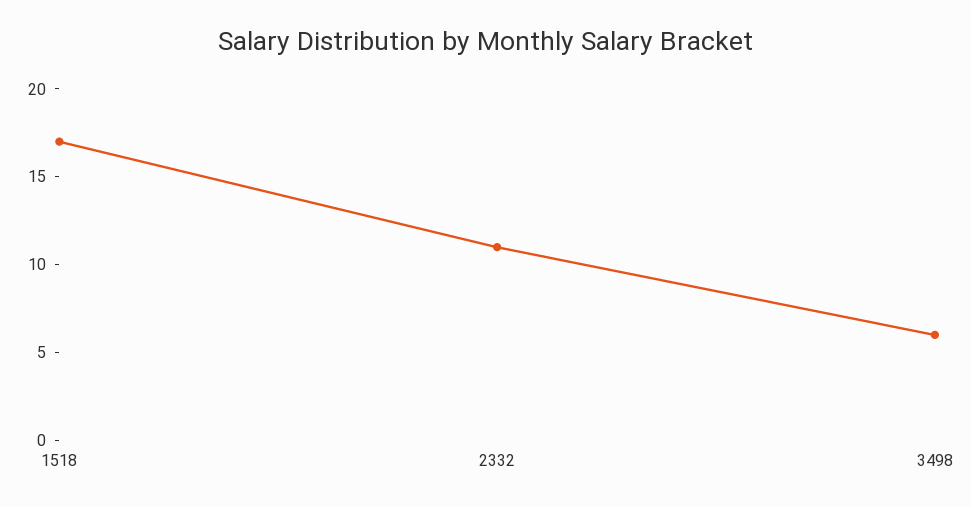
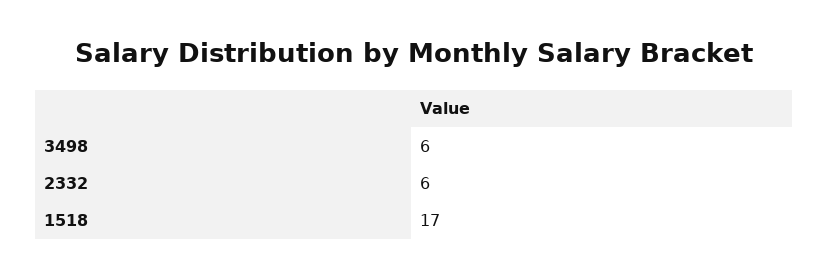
2332: 11 -> 6

